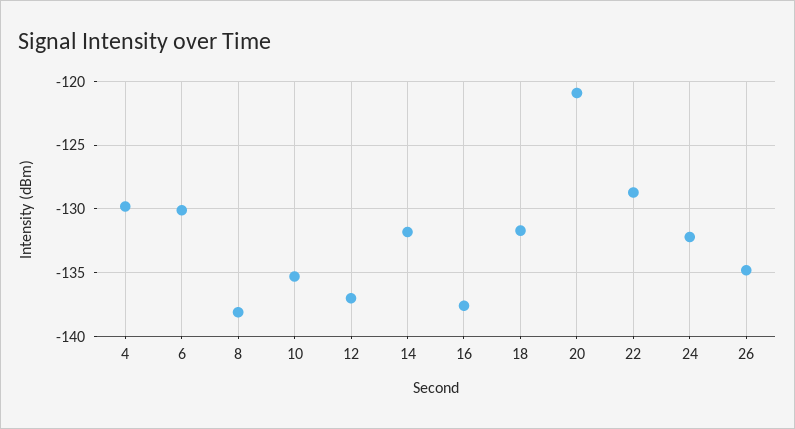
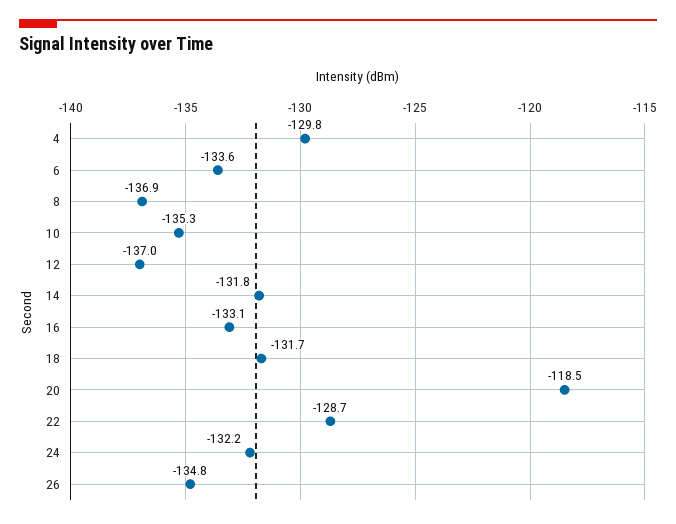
6: -130 -> -133.6
8: -138 -> -136.9
16: -137.5 -> -133.1
20: -121 -> -118.5

